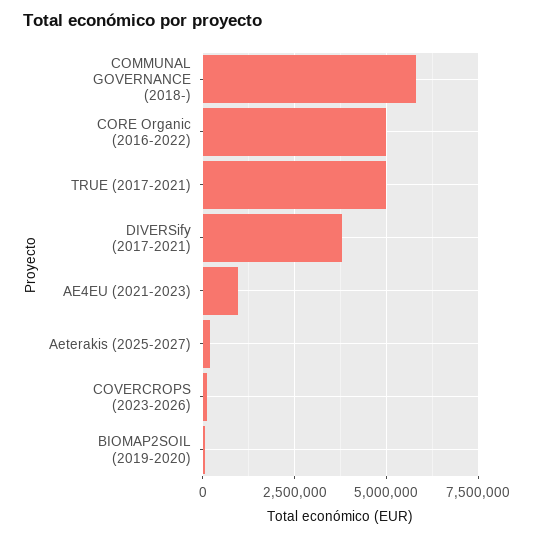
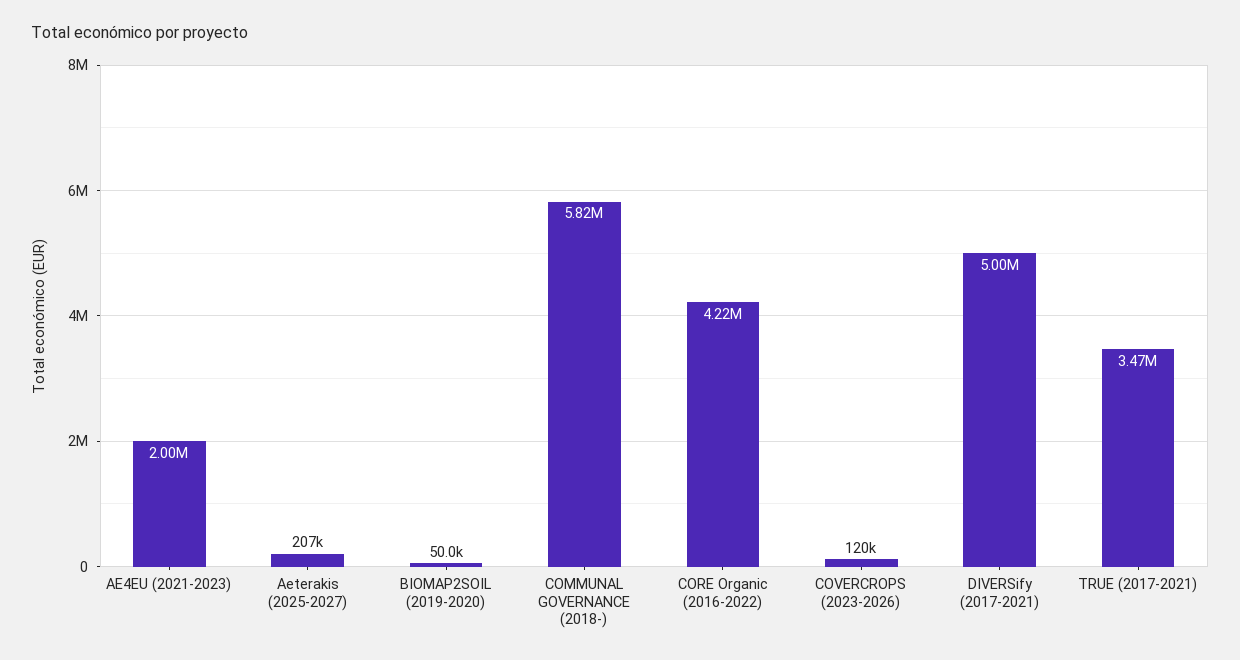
CORE Organic (2016-2022): 5000000 -> 4220000
TRUE (2017-2021): 5000000 -> 3470000
DIVERSify (2017-2021): 3750000 -> 5000000
AE4EU (2021-2023): 1000000 -> 2000000

